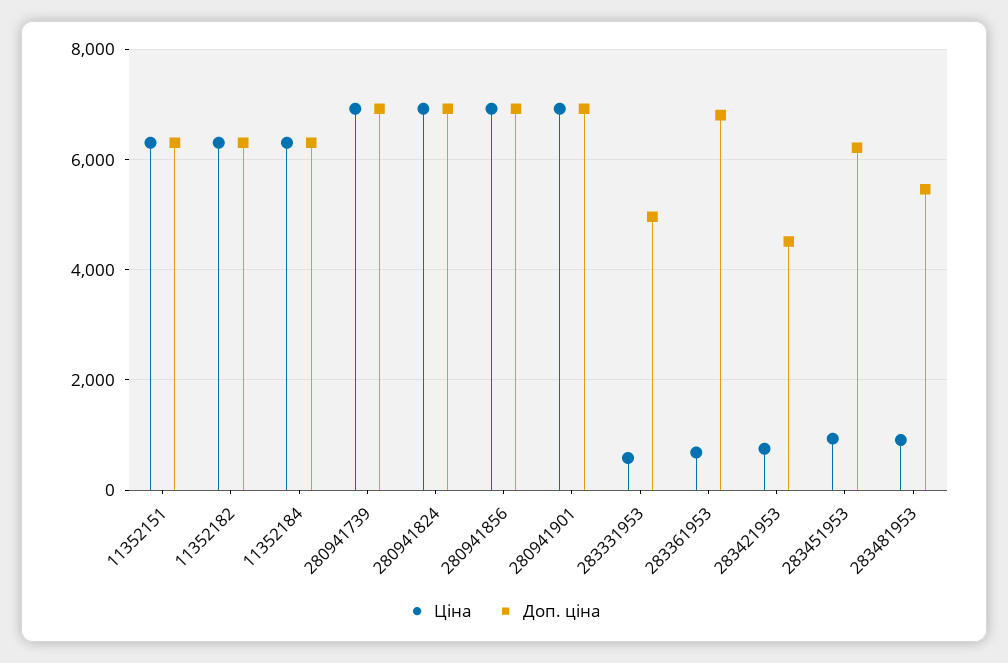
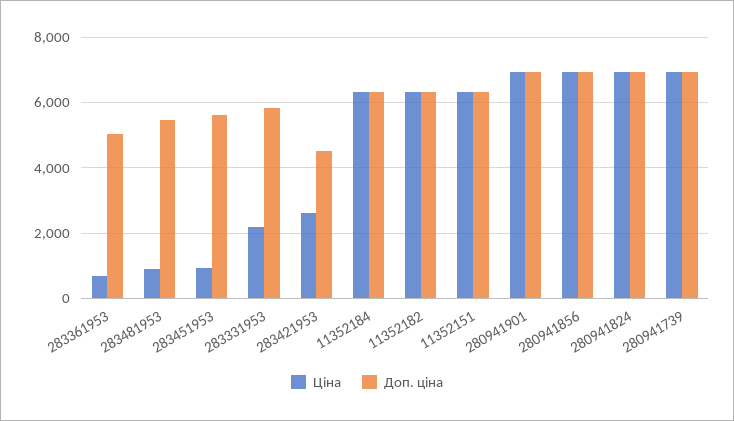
Ціна, 283331953: 600 -> 2200
Доп. ціна, 283331953: 5000 -> 5800
Доп. ціна, 283361953: 6800 -> 5000
Ціна, 283421953: 800 -> 2600
Доп. ціна, 283451953: 6200 -> 5600

